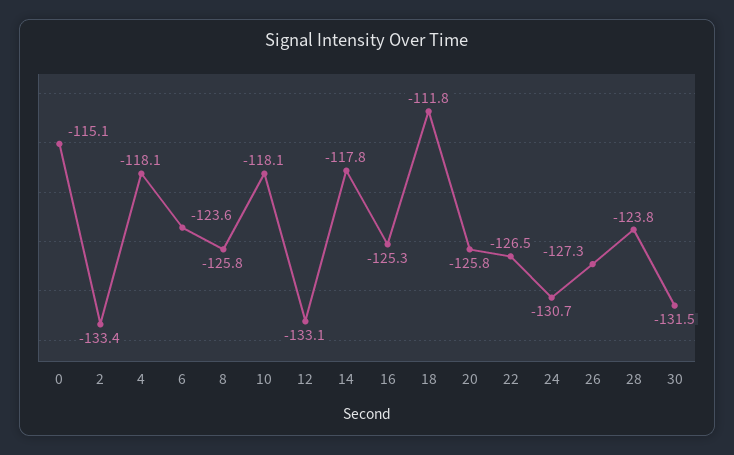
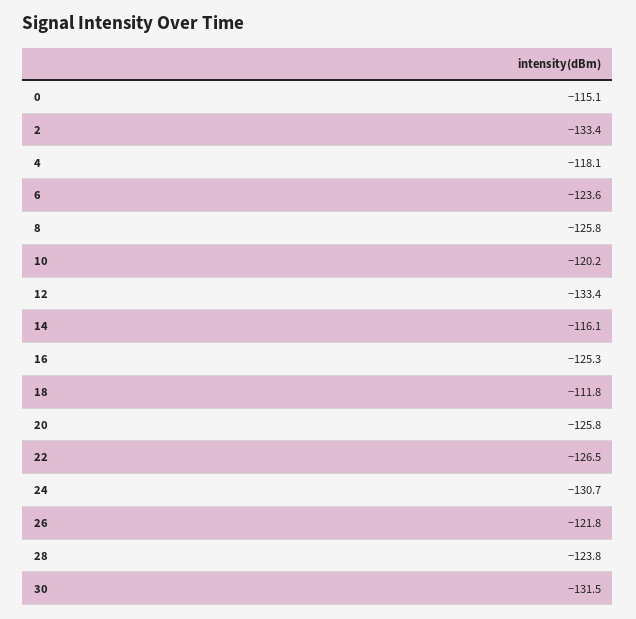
10: -118.1 -> -120.2
12: -133.1 -> -133.4
14: -117.8 -> -116.1
26: -127.3 -> -121.8

